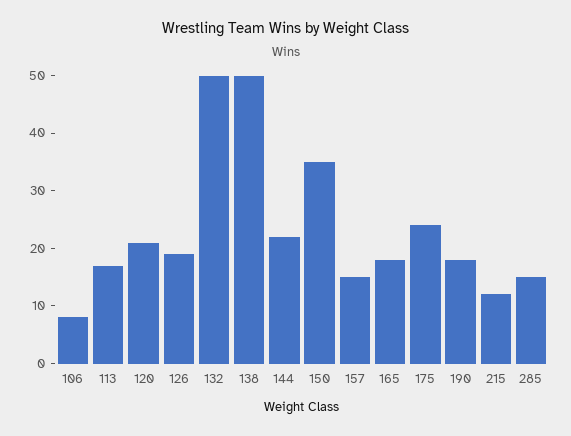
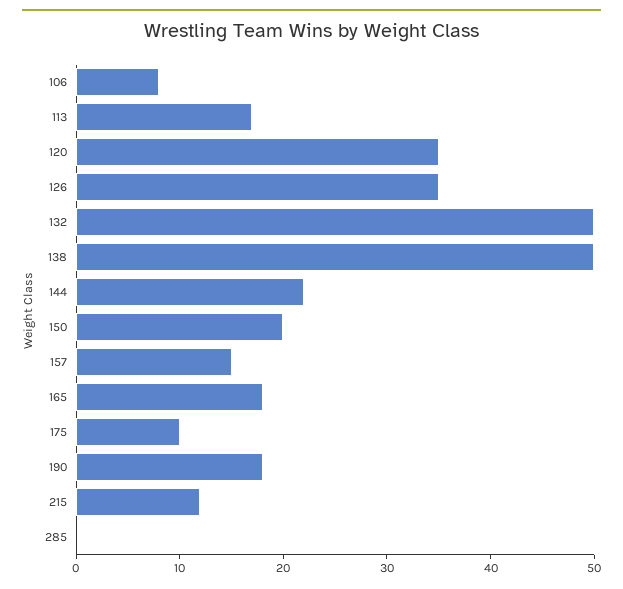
120: 20 -> 35
126: 20 -> 35
150: 35 -> 20
175: 25 -> 10
285: 15 -> 0

